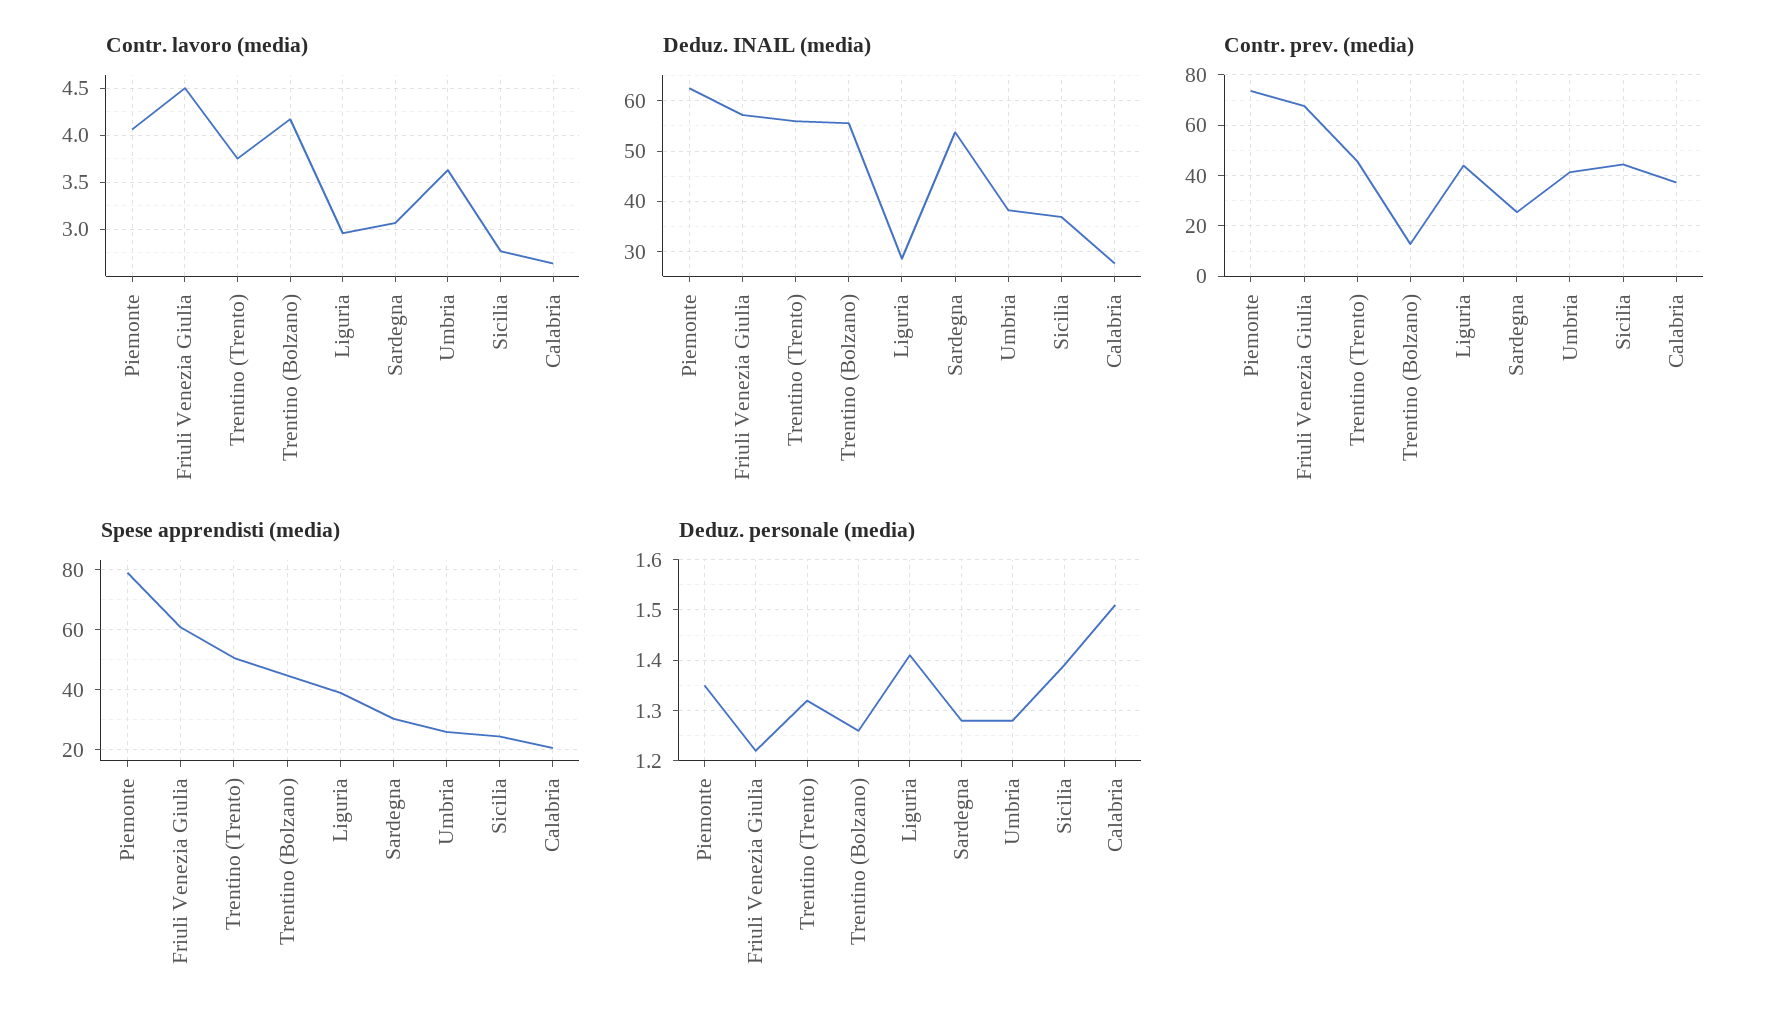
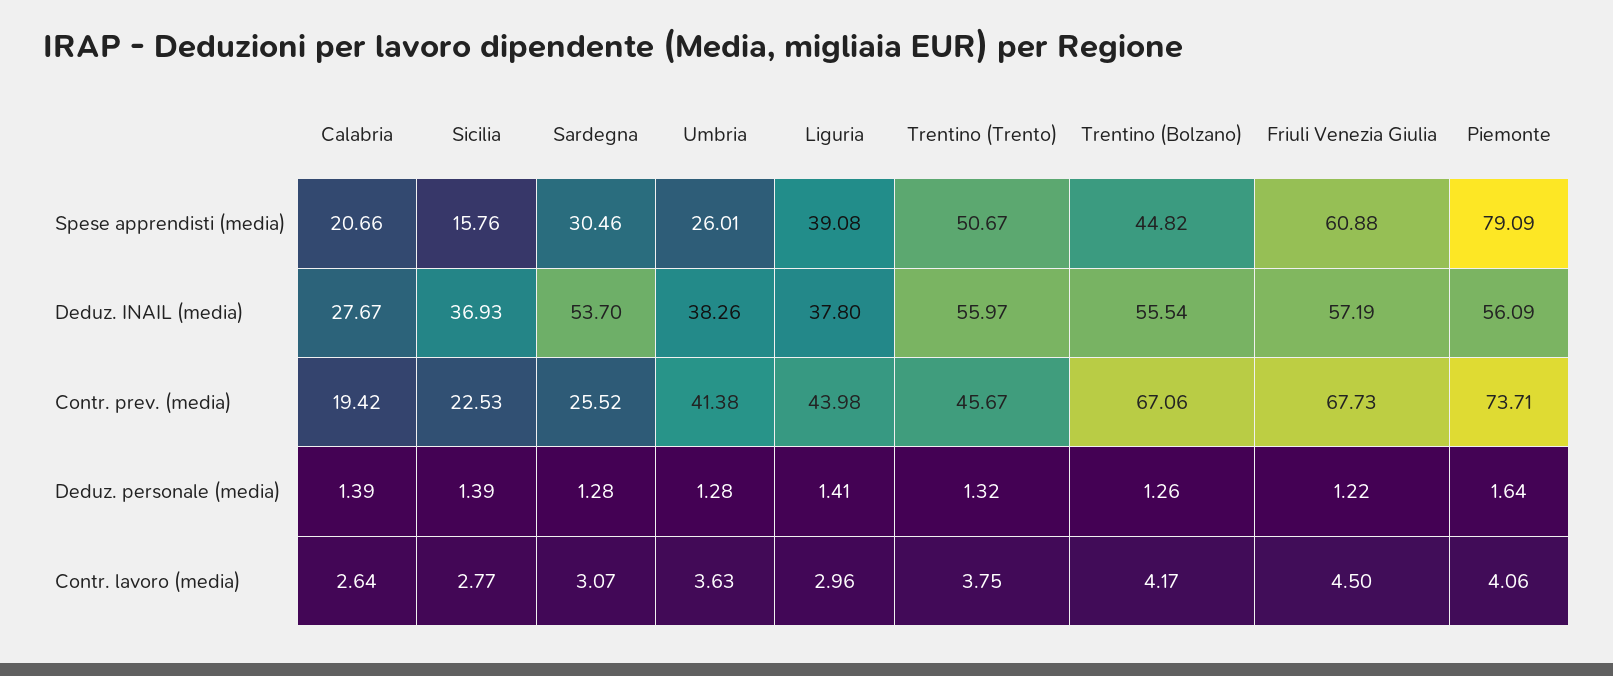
Deduz. INAIL (media), Piemonte: 62 -> 56.09
Deduz. INAIL (media), Liguria: 28 -> 37.8
Contr. prev. (media), Trentino (Bolzano): 12.5 -> 67.06
Contr. prev. (media), Sicilia: 45 -> 22.53
Contr. prev. (media), Calabria: 37.5 -> 19.42
Spese apprendisti (media), Sicilia: 24 -> 15.76
Deduz. personale (media), Piemonte: 1.35 -> 1.64
Deduz. personale (media), Calabria: 1.5 -> 1.39

